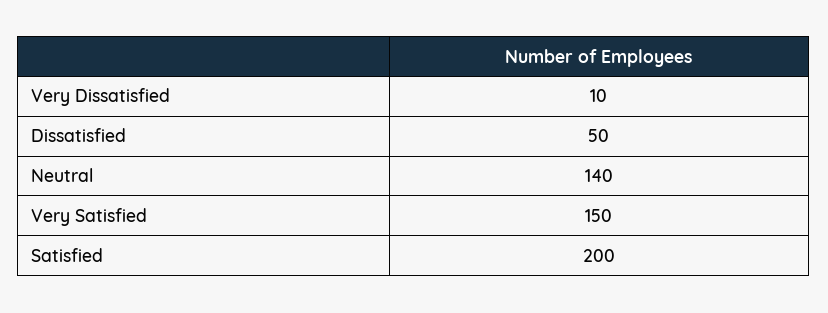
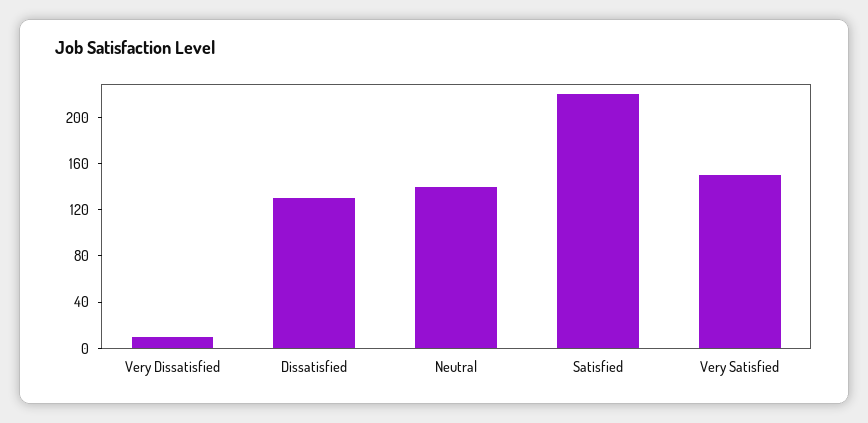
Dissatisfied: 50 -> 130
Satisfied: 200 -> 220

